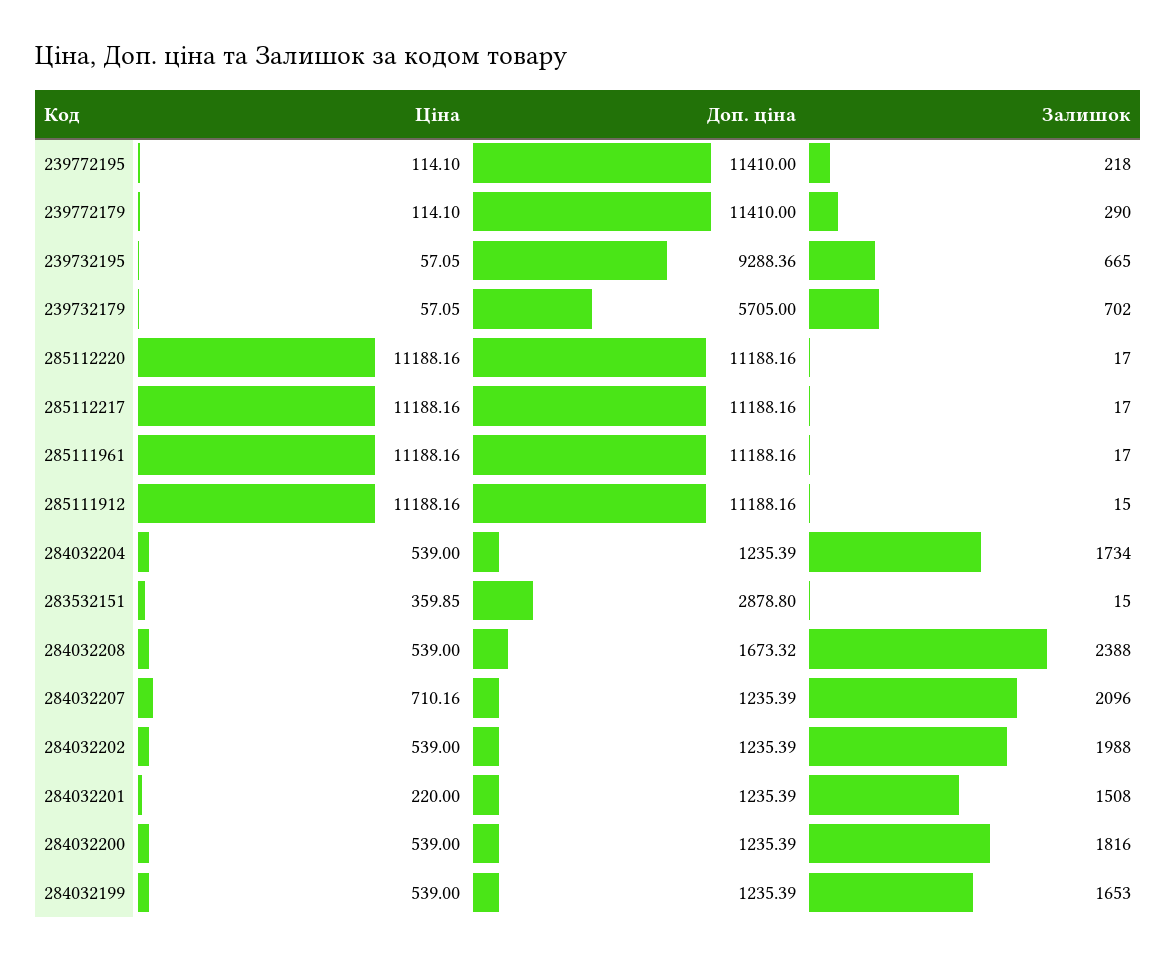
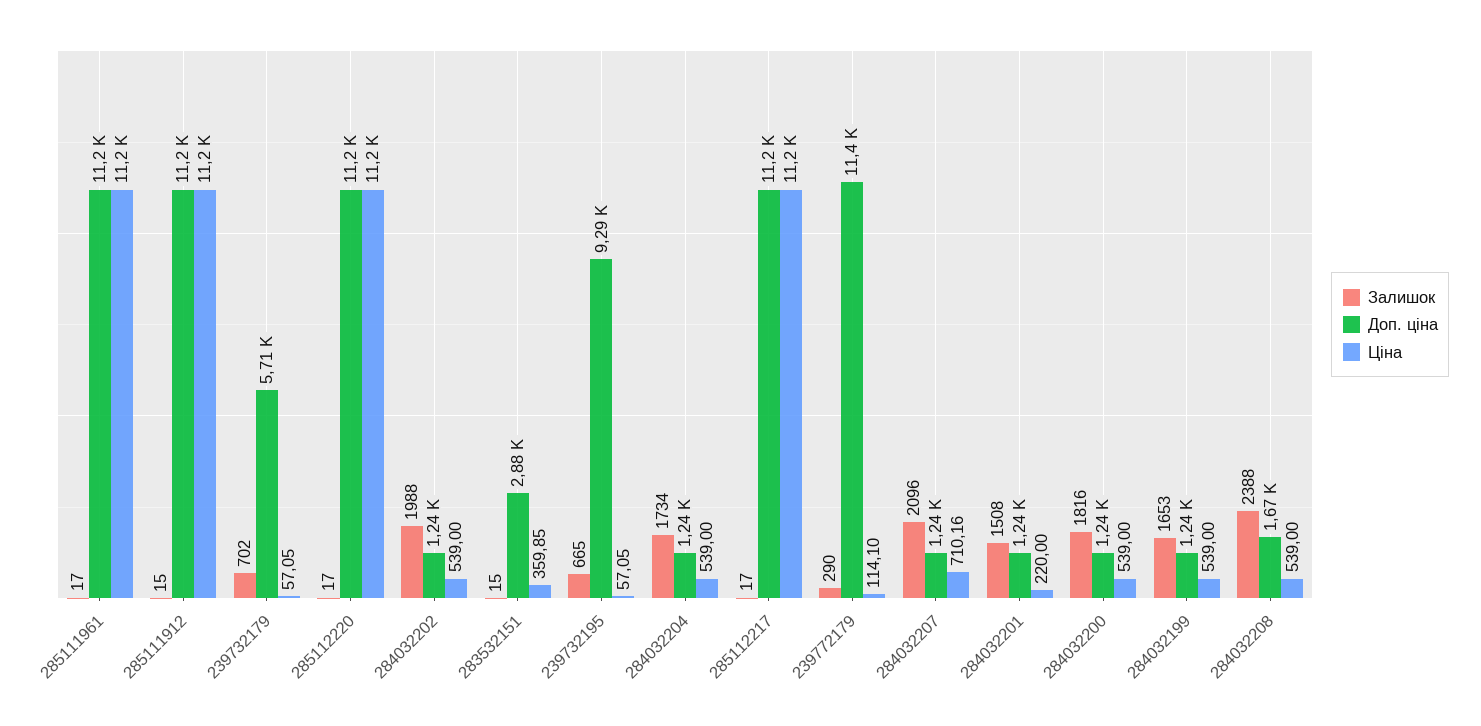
Ціна, 239772195: 114.1 -> none
Доп. ціна, 239772195: 11410 -> none
Залишок, 239772195: 218 -> none

